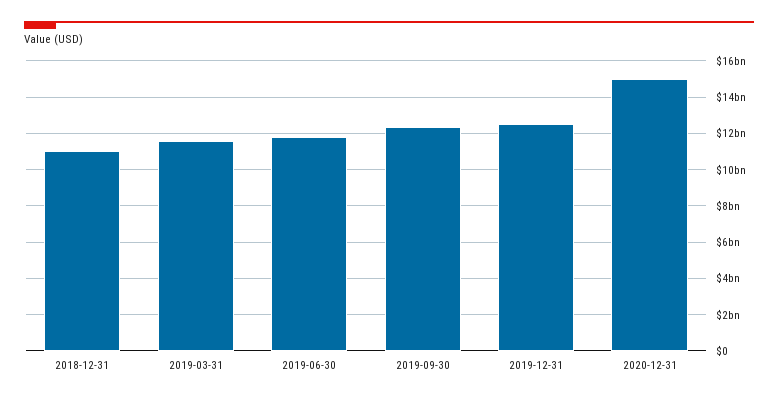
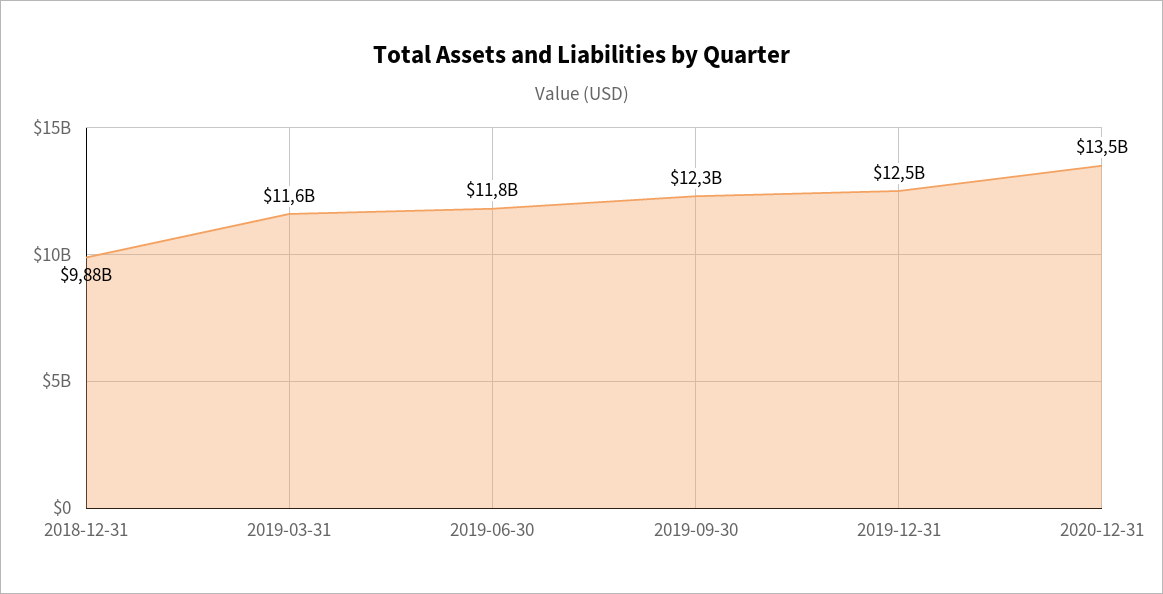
2018-12-31: 11000000000 -> 9880000000
2020-12-31: 15000000000 -> 13500000000

